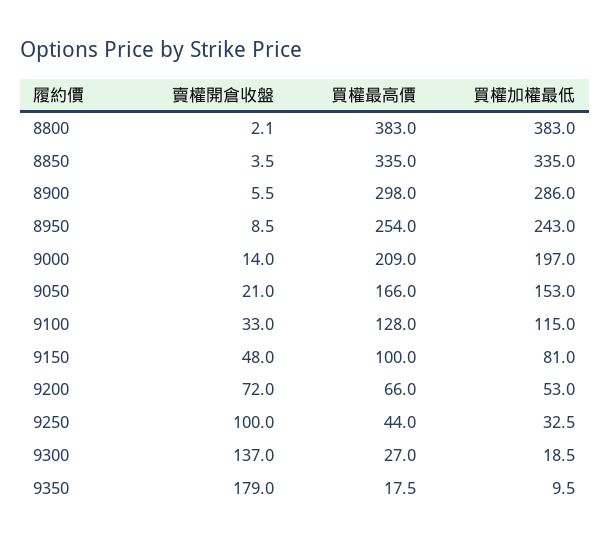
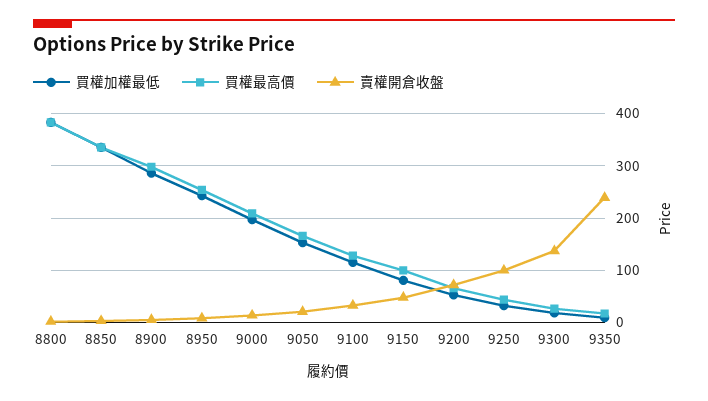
賣權開倉收盤, 9350: 179 -> 240

